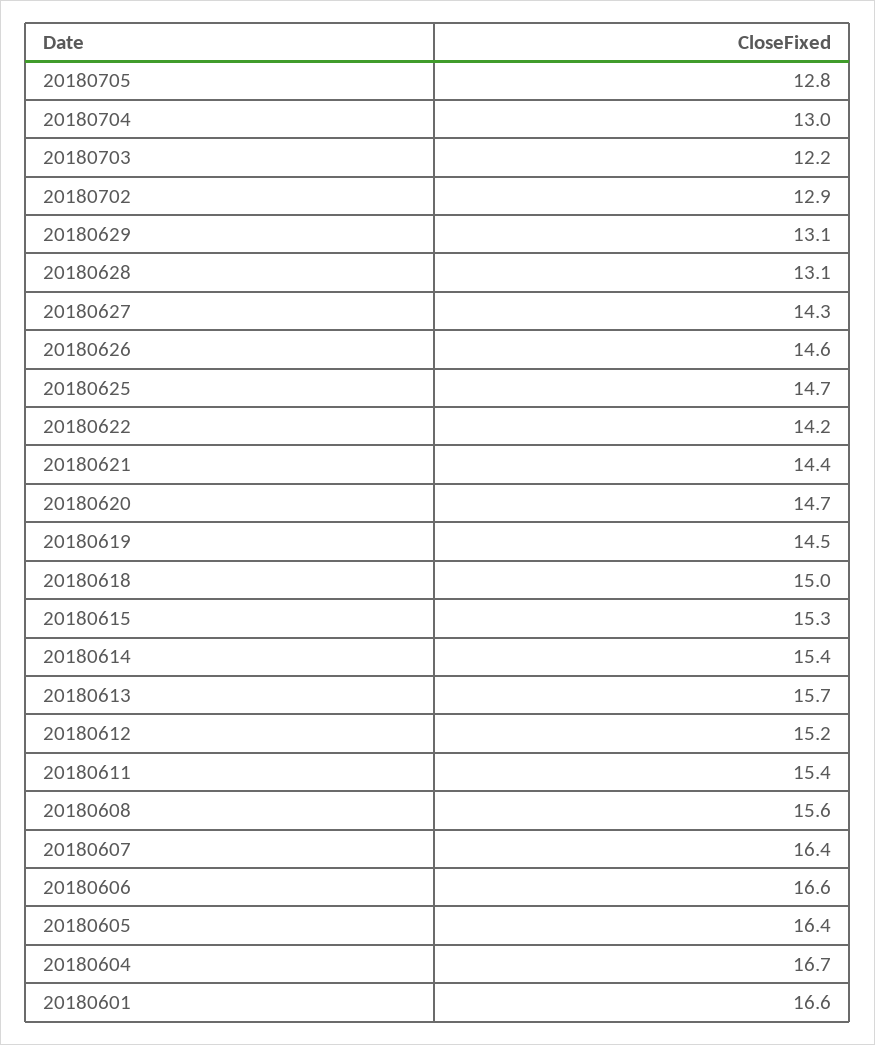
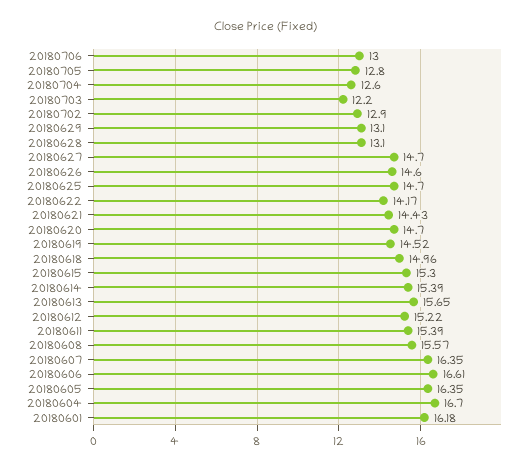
20180704: 13 -> 12.6
20180627: 14.3 -> 14.7
20180601: 16.6 -> 16.18
20180706: none -> 13

